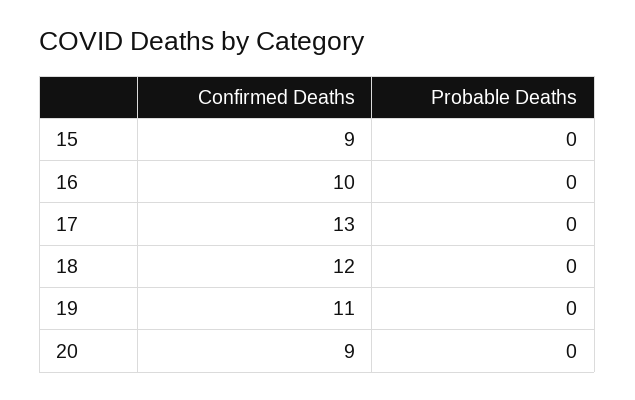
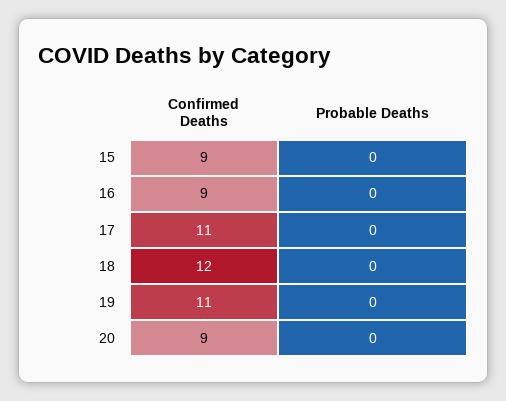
Confirmed Deaths, 16: 10 -> 9
Confirmed Deaths, 17: 13 -> 11

